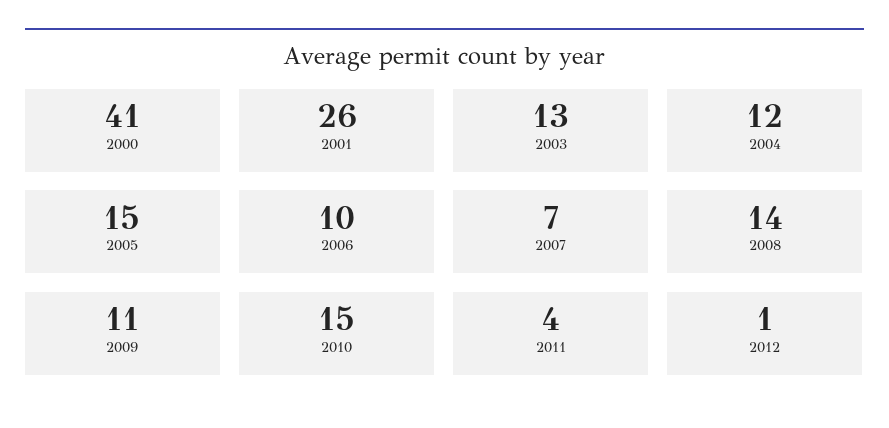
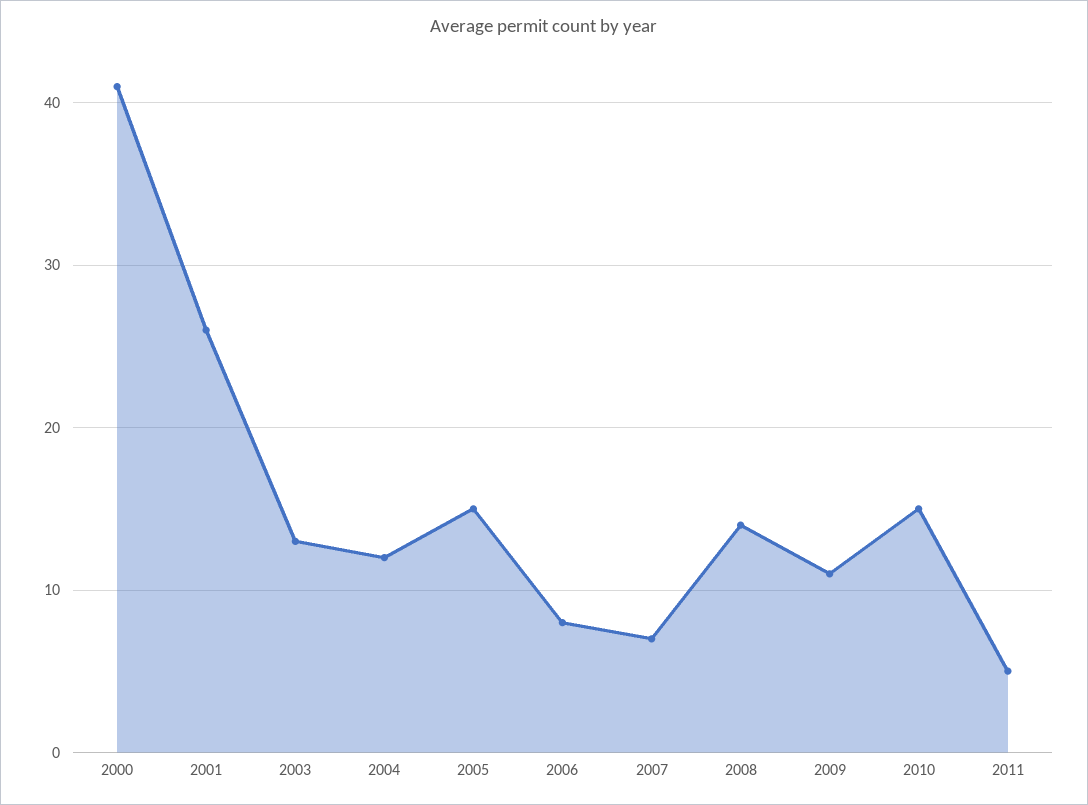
2006: 10 -> 8
2011: 4 -> 5
2012: 1 -> none

